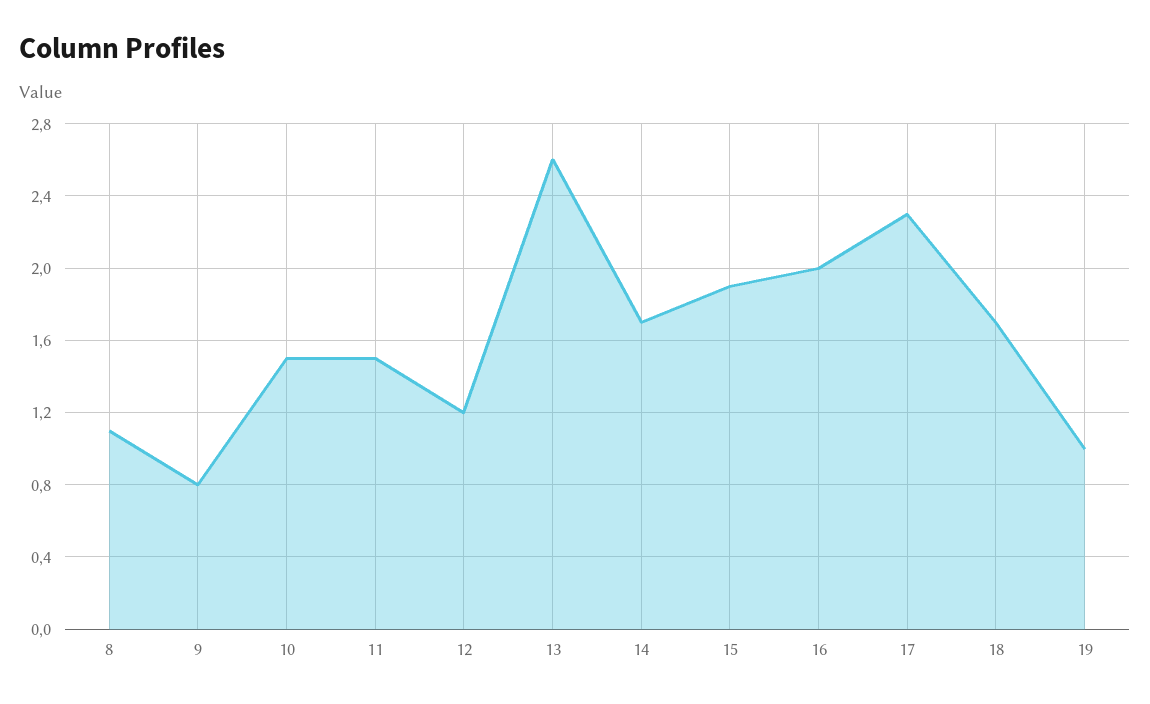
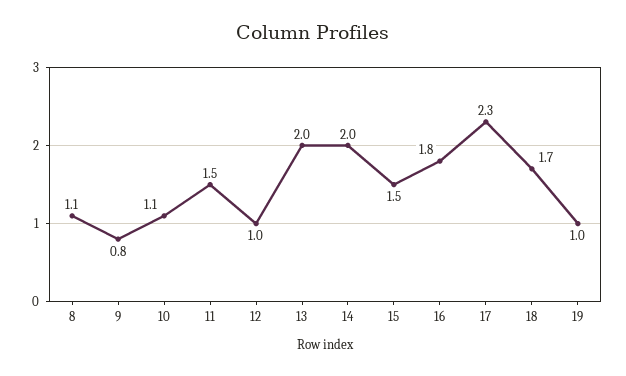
10: 1.5 -> 1.1
12: 1.2 -> 1
13: 2.6 -> 2
14: 1.7 -> 2
15: 1.9 -> 1.5
16: 2 -> 1.8

